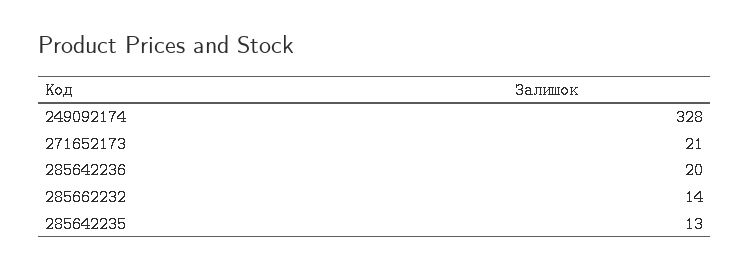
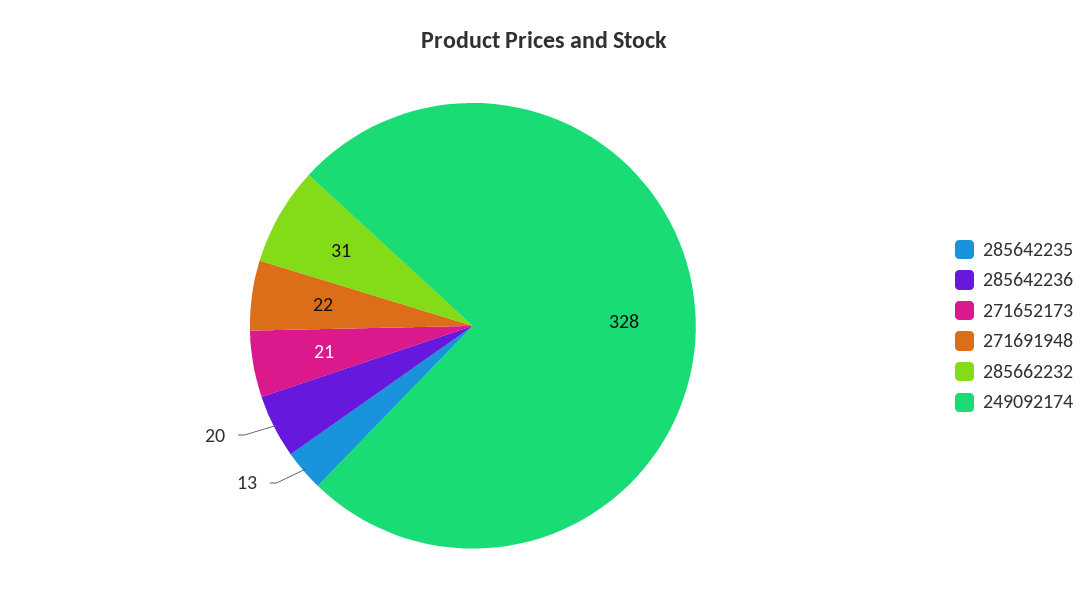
285662232: 14 -> 31
271691948: none -> 22

